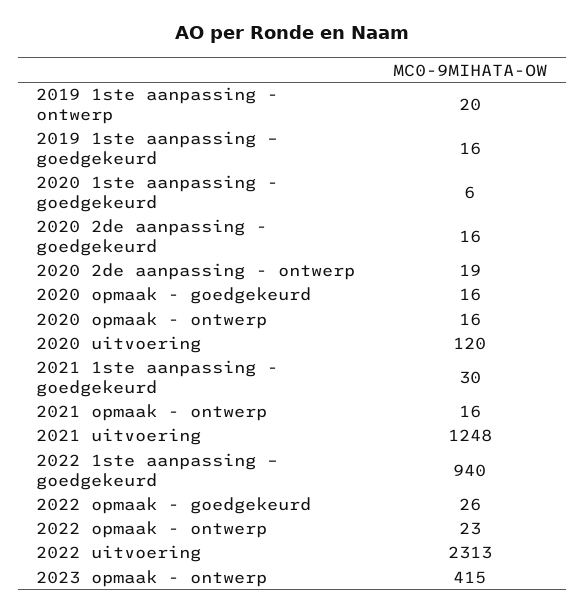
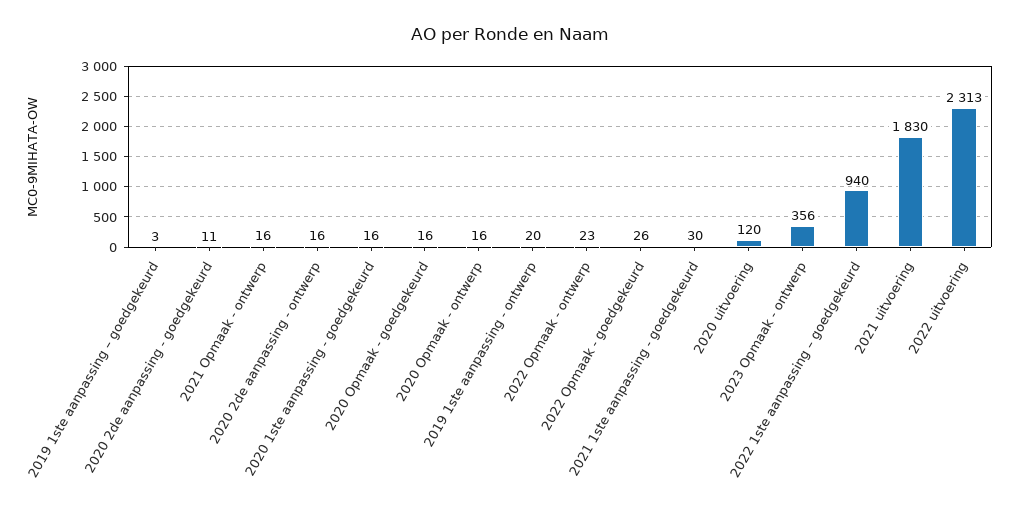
2019 1ste aanpassing – goedgekeurd: 16 -> 3
2020 1ste aanpassing - goedgekeurd: 6 -> 16
2020 2de aanpassing - goedgekeurd: 16 -> 11
2020 2de aanpassing - ontwerp: 19 -> 16
2021 uitvoering: 1248 -> 1830
2023 opmaak - ontwerp: 415 -> 356

